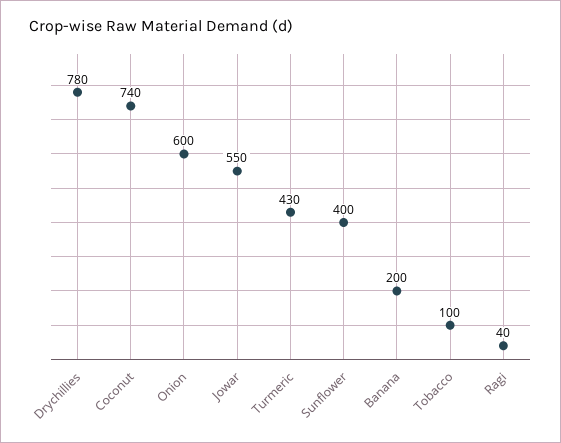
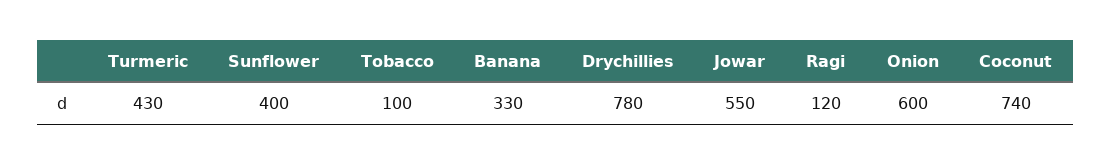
Banana: 200 -> 330
Ragi: 40 -> 120

